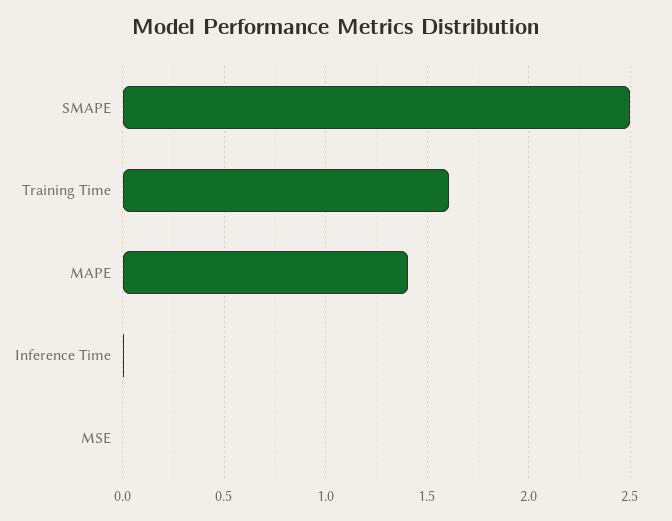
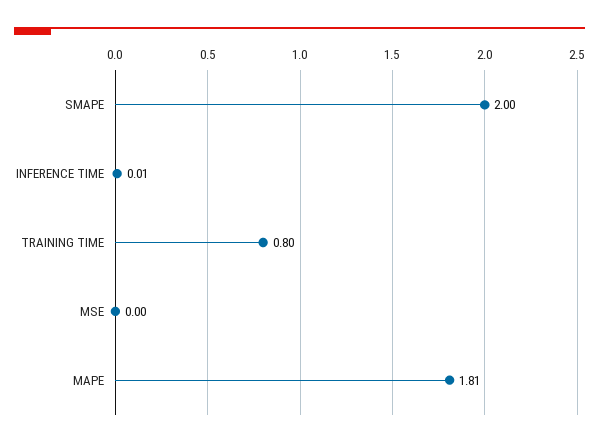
SMAPE: 2.5 -> 2
Training Time: 1.6 -> 0.8
MAPE: 1.4 -> 1.81

